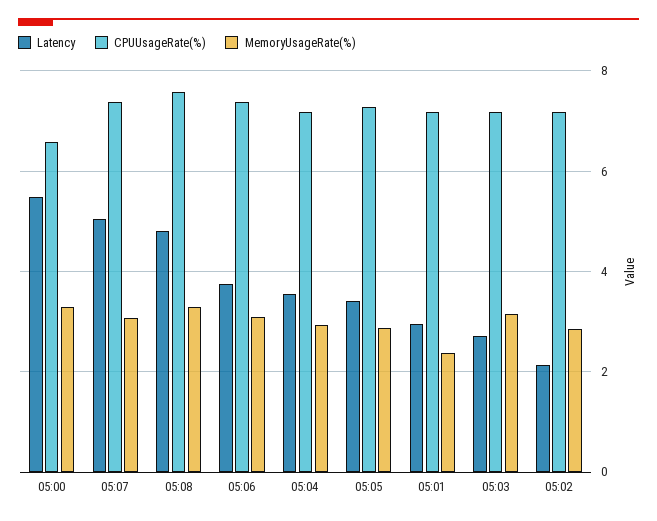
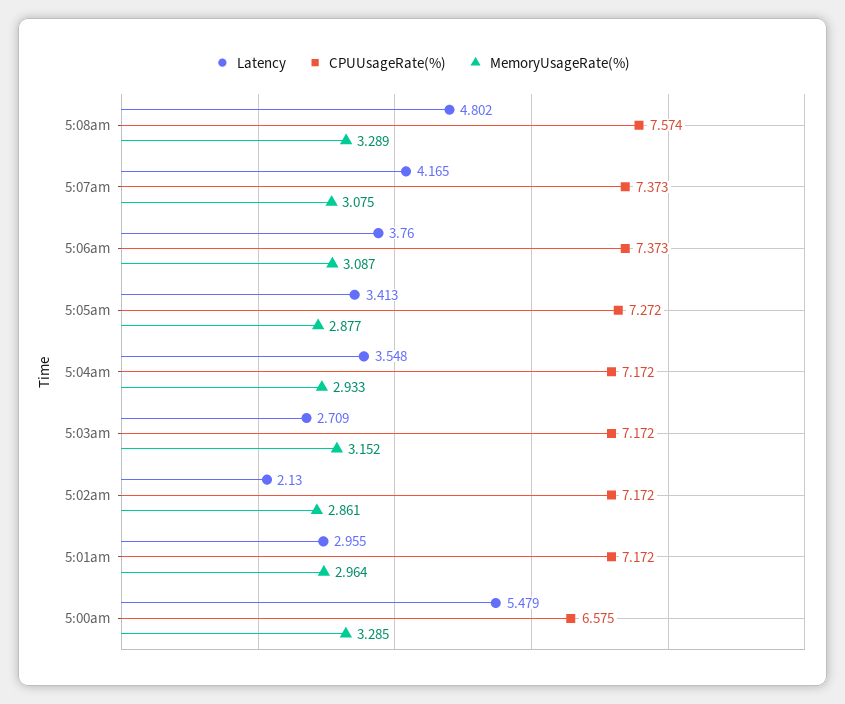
Latency, 05:07: 5 -> 4.165
MemoryUsageRate(%), 05:01: 2.4 -> 2.964

